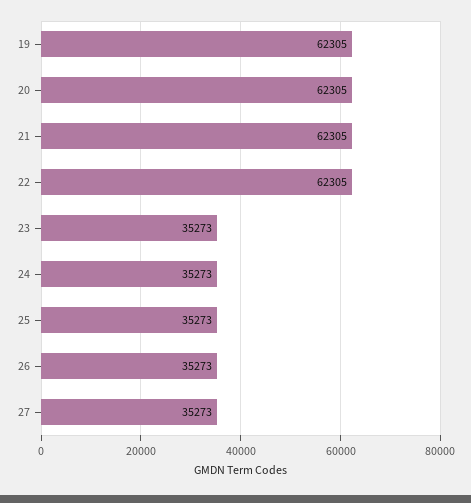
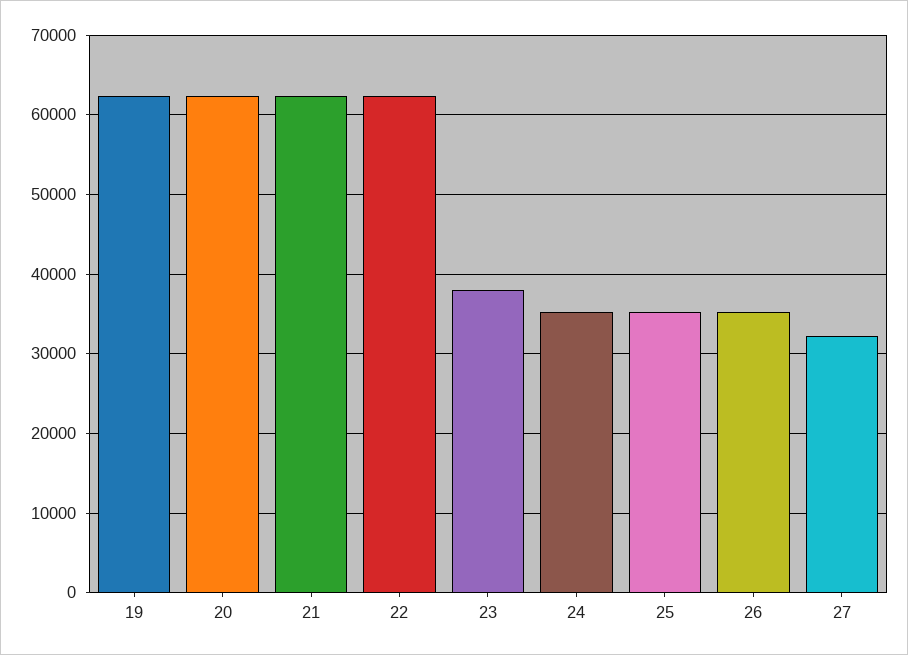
23: 35273 -> 38000
27: 35273 -> 32000

